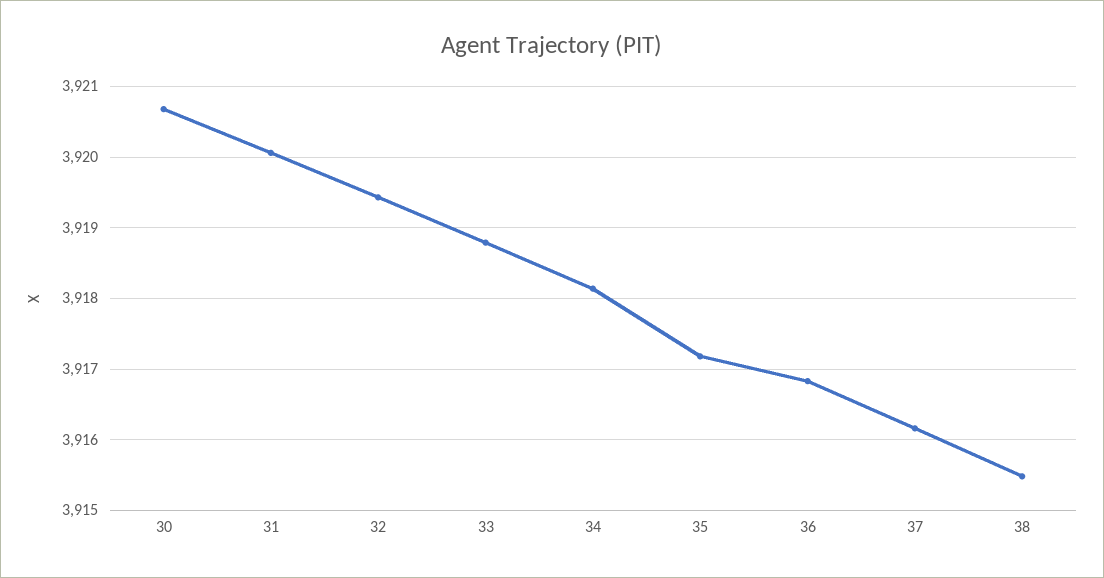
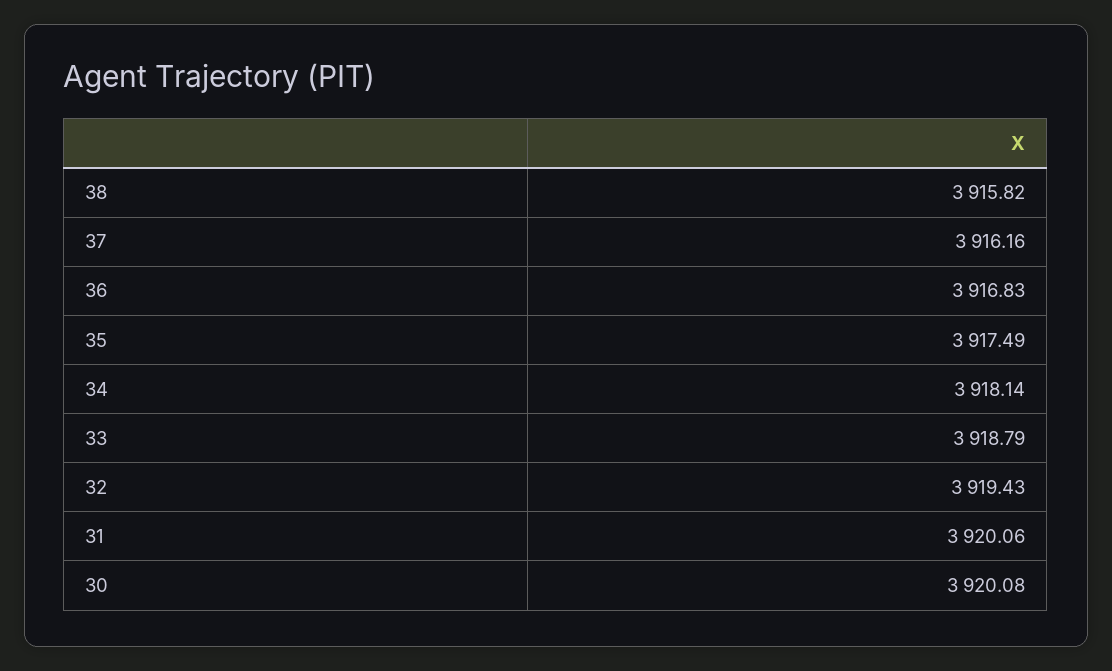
30: 3920.7 -> 3920.08
35: 3917.2 -> 3917.49
38: 3915.5 -> 3915.82

